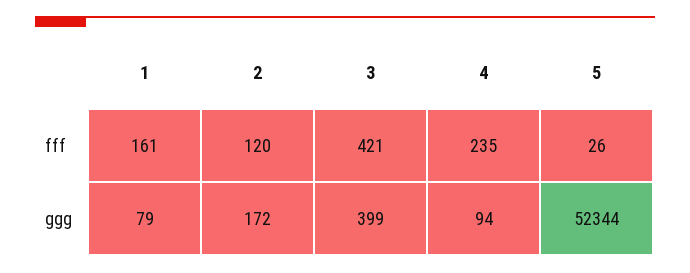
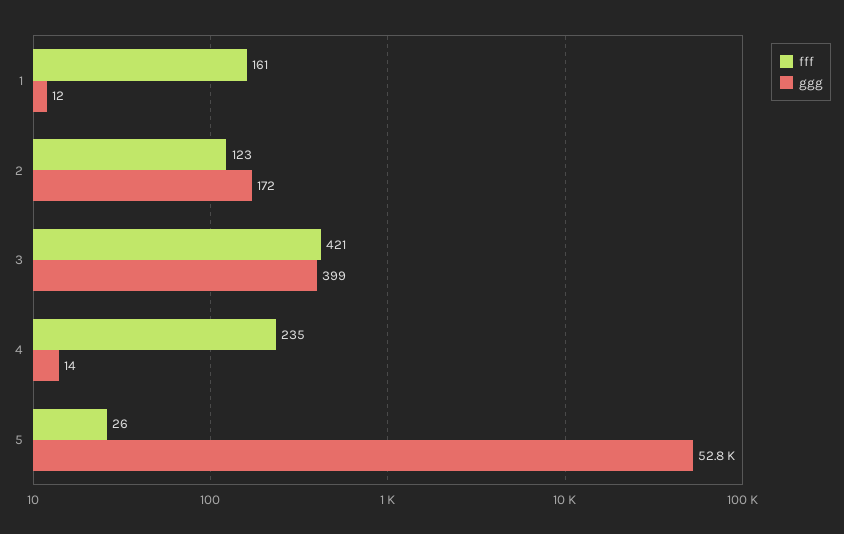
fff, 2: 120 -> 123
ggg, 1: 79 -> 12
ggg, 4: 94 -> 14
ggg, 5: 52344 -> 52800

